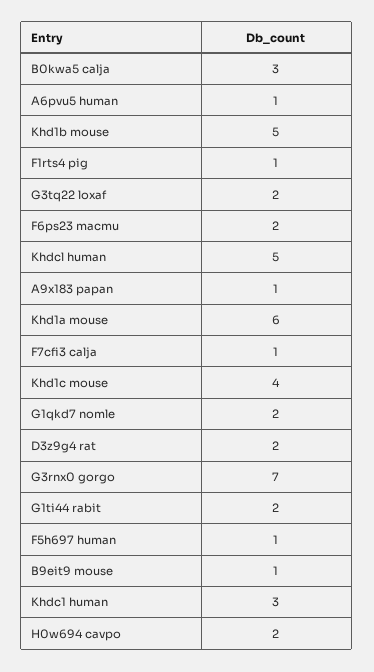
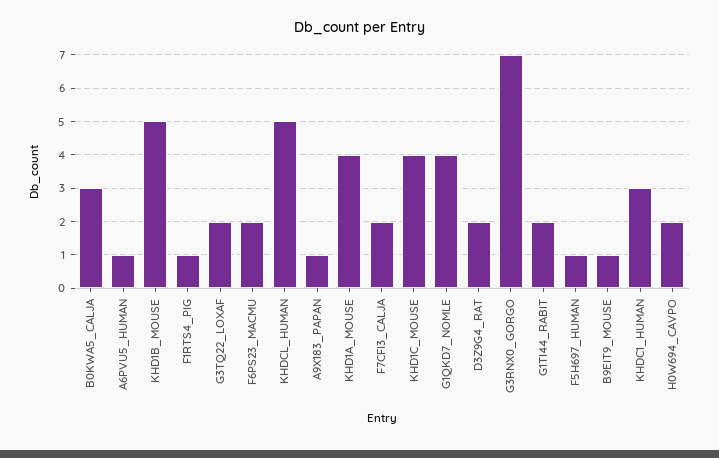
Khd1a mouse: 6 -> 4
F7cfi3 calja: 1 -> 2
G1qkd7 nomle: 2 -> 4

